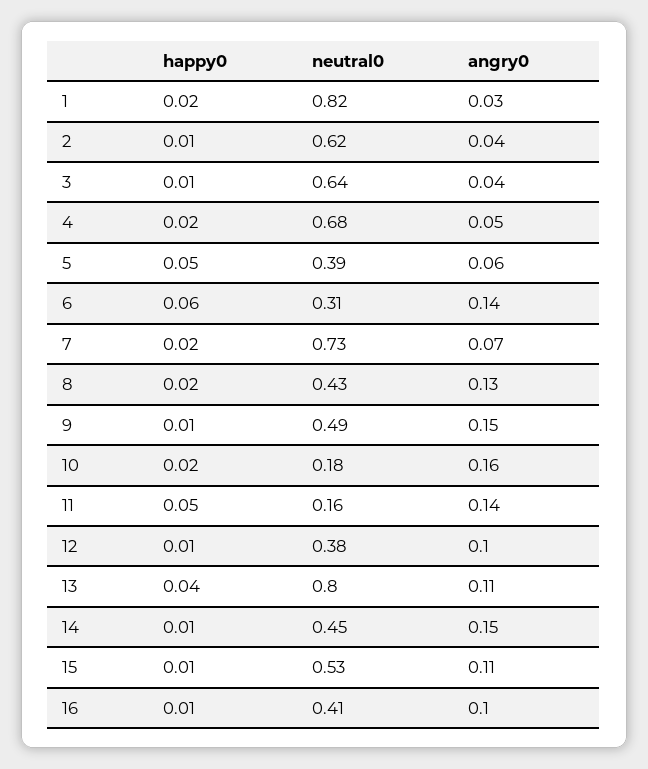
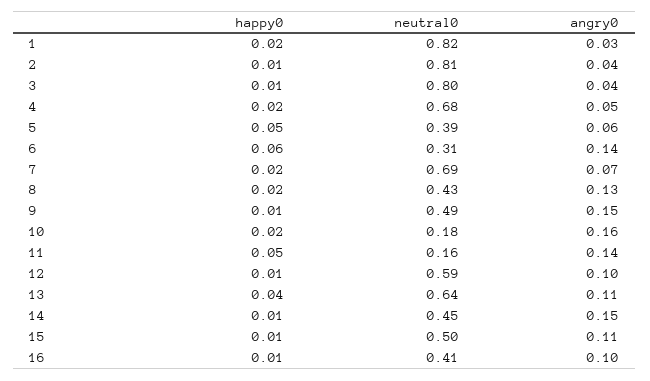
neutral0, 2: 0.62 -> 0.81
neutral0, 3: 0.64 -> 0.8
neutral0, 7: 0.73 -> 0.69
neutral0, 12: 0.38 -> 0.59
neutral0, 13: 0.8 -> 0.64
neutral0, 15: 0.53 -> 0.5

